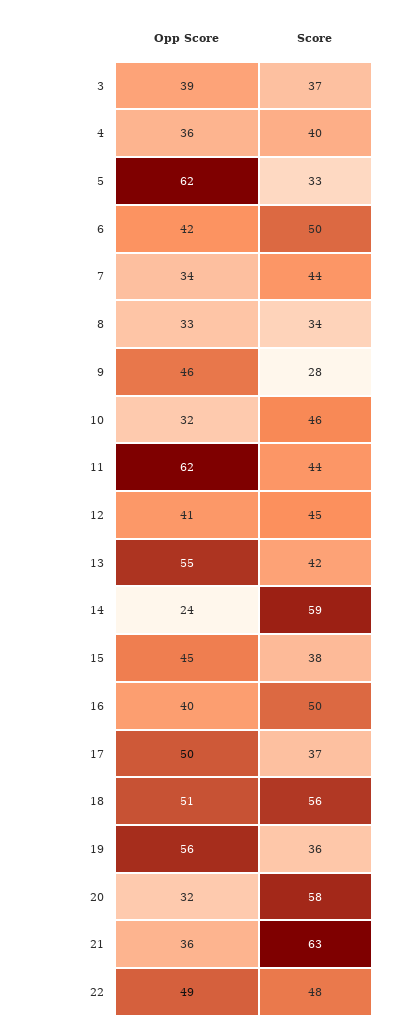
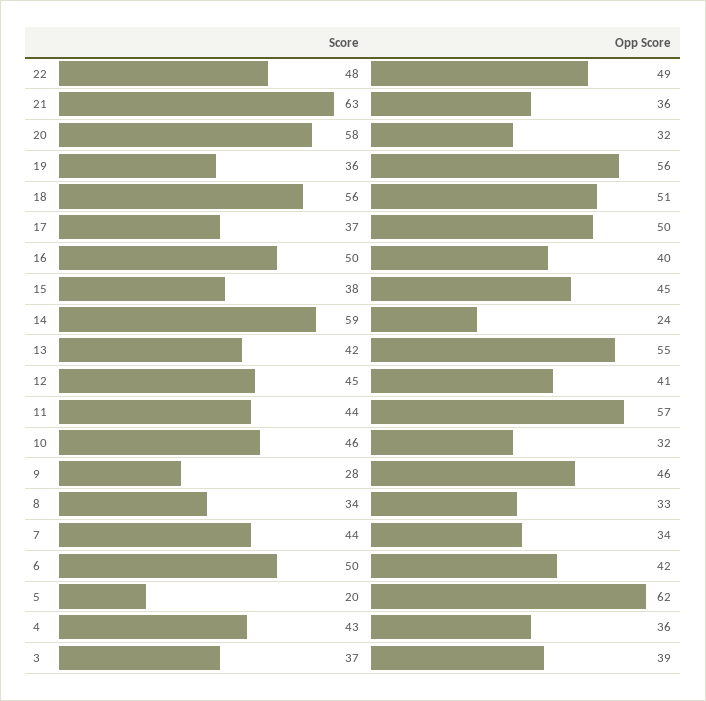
Score, 4: 40 -> 43
Score, 5: 33 -> 20
Opp Score, 11: 62 -> 57

